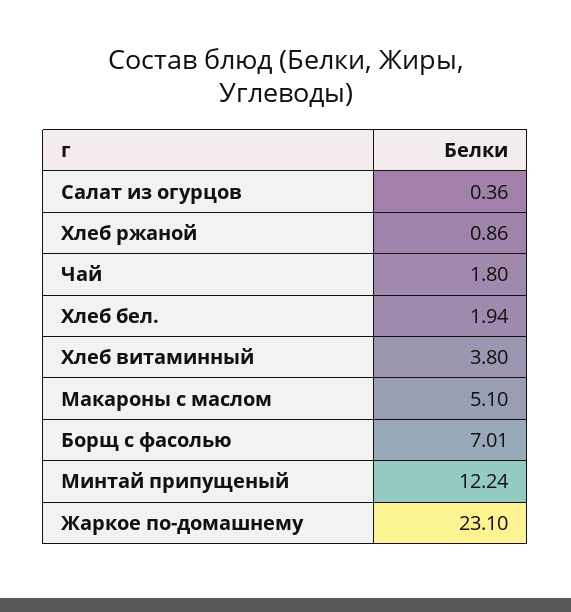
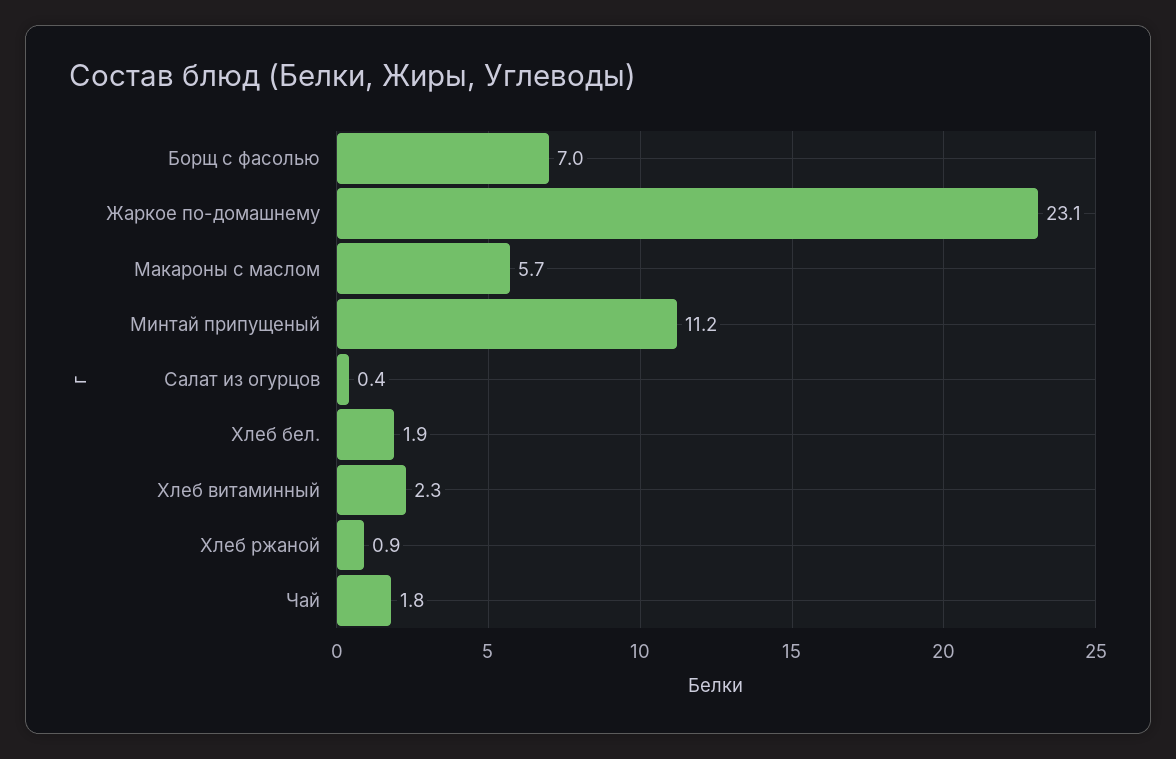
Хлеб витаминный: 3.8 -> 2.3
Макароны с маслом: 5.1 -> 5.7
Минтай припущеный: 12.24 -> 11.2

